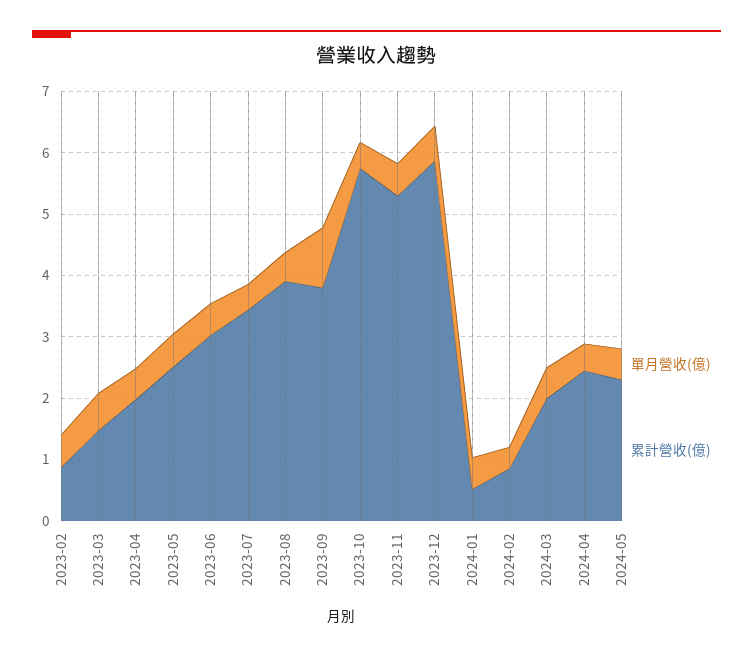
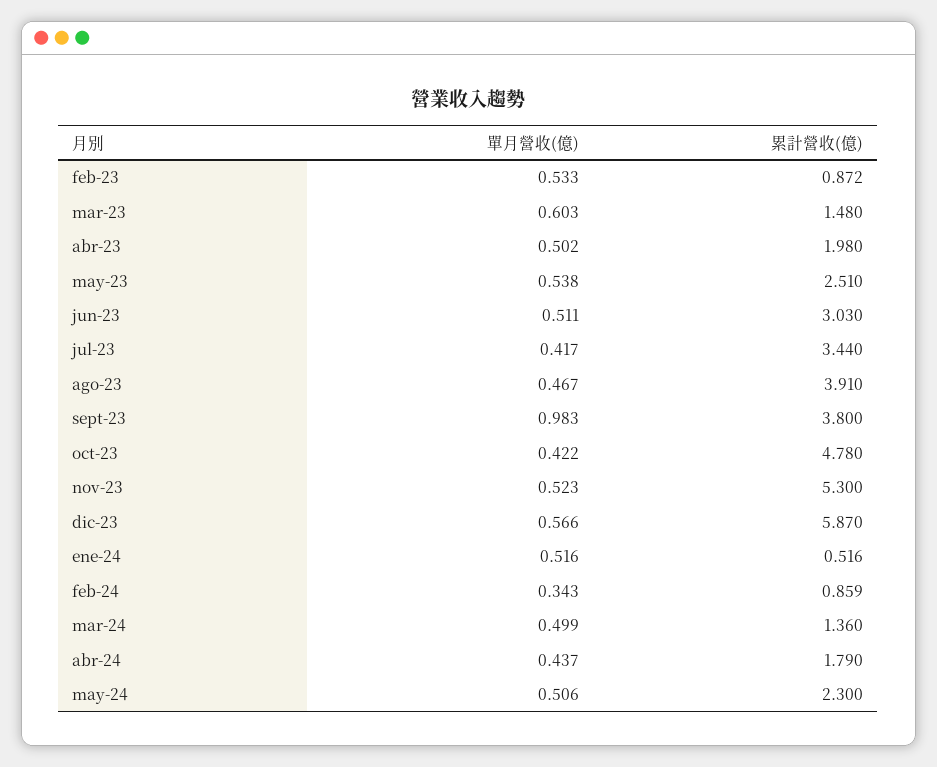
累計營收(億), 2023-10: 5.8 -> 4.78
累計營收(億), 2024-03: 2 -> 1.36
累計營收(億), 2024-04: 2.4 -> 1.79

